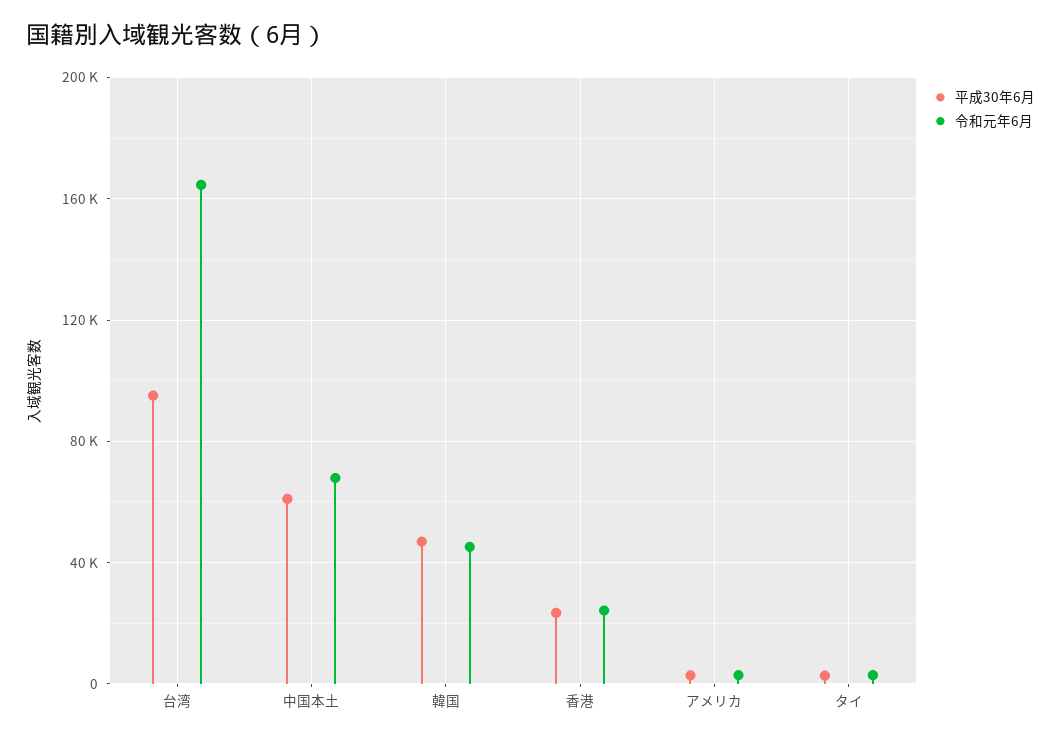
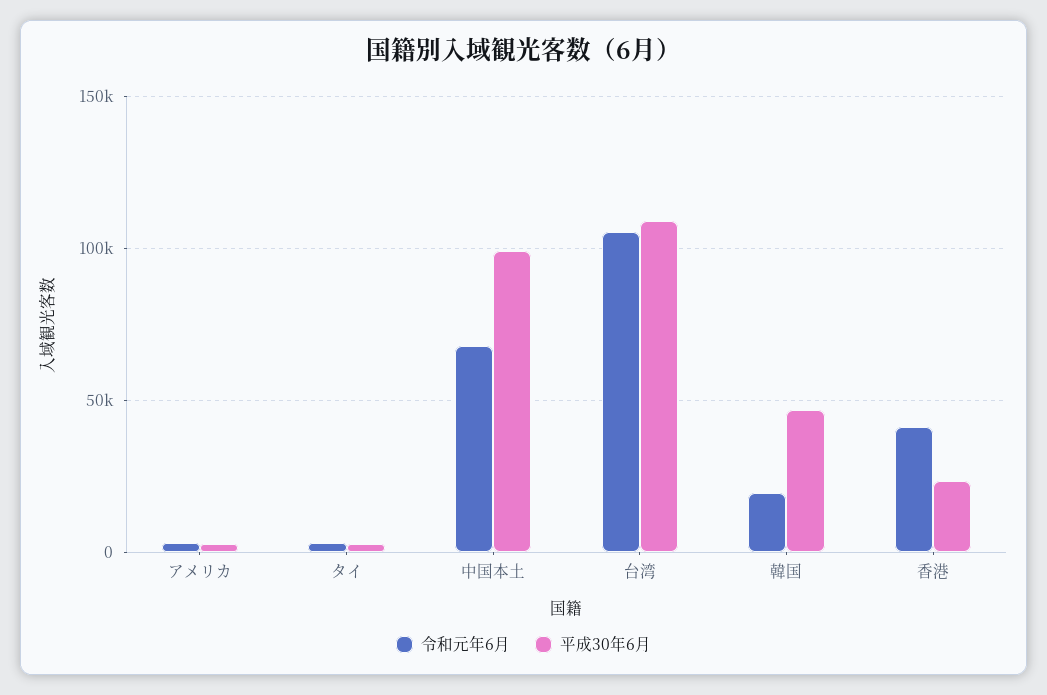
平成30年6月, 台湾: 95000 -> 110000
令和元年6月, 台湾: 165000 -> 105000
平成30年6月, 中国本土: 60000 -> 100000
令和元年6月, 韓国: 45000 -> 20000
令和元年6月, 香港: 25000 -> 40000

